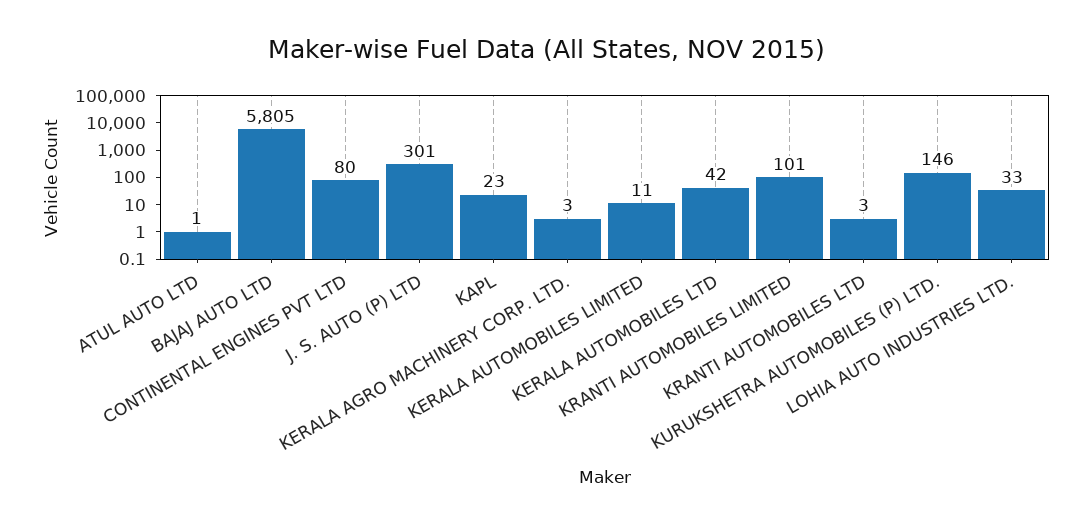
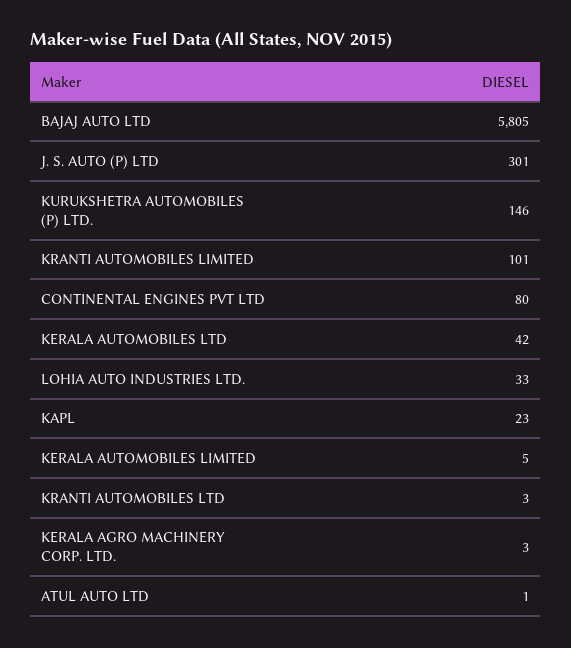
KERALA AUTOMOBILES LIMITED: 11 -> 5

